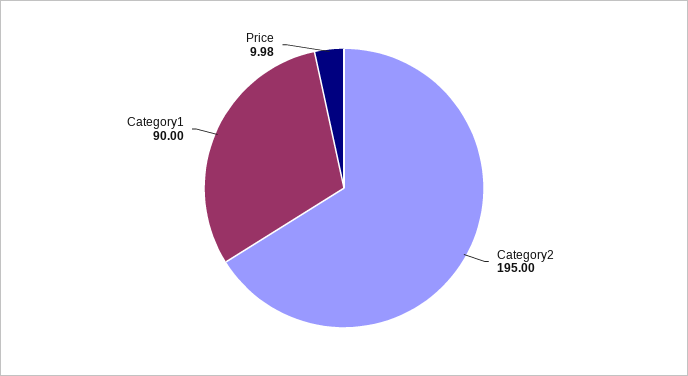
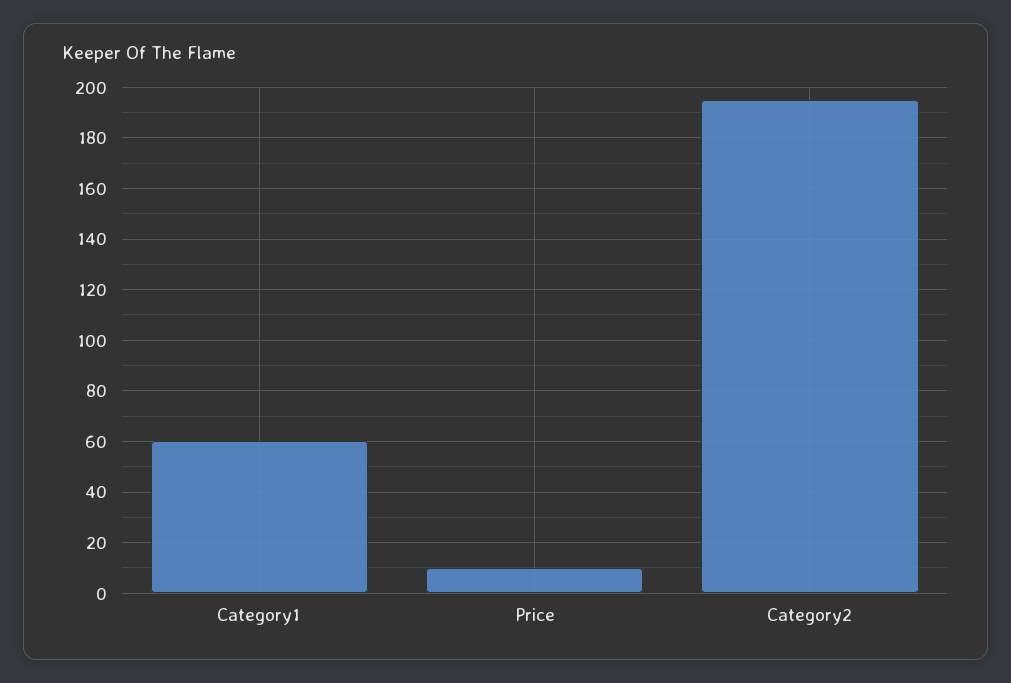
Category1: 90 -> 60

